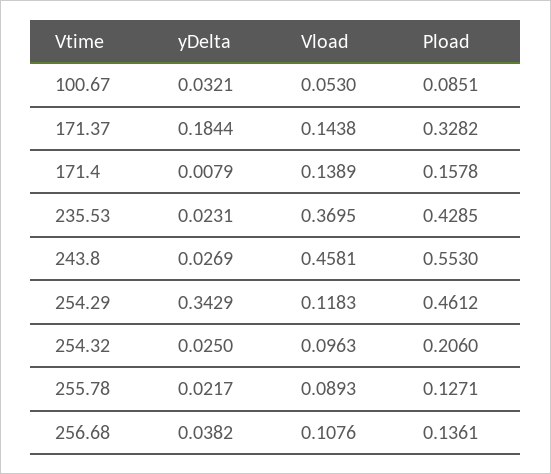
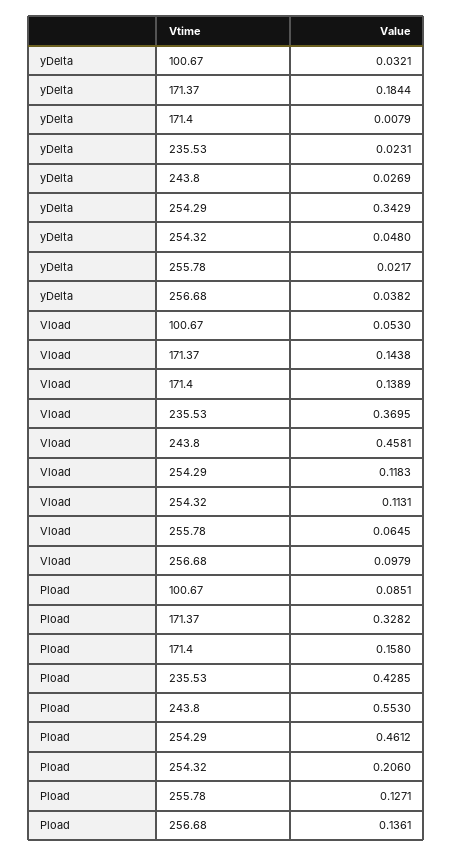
Pload, 171.4: 0.1578 -> 0.158
yDelta, 254.32: 0.025 -> 0.048
Vload, 254.32: 0.0963 -> 0.1131
Vload, 255.78: 0.0893 -> 0.0645
Vload, 256.68: 0.1076 -> 0.0979

